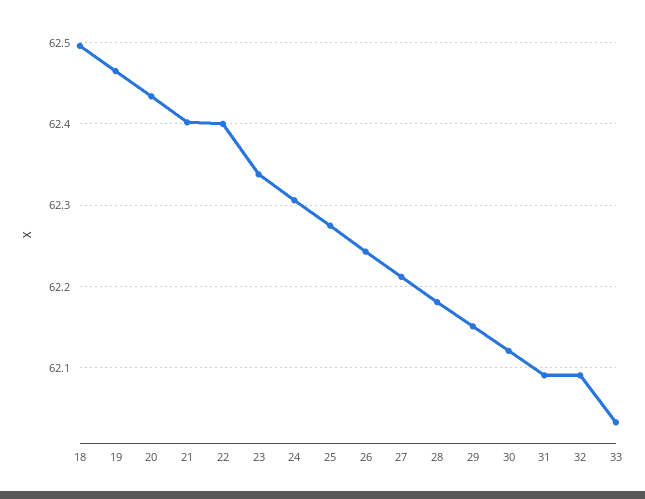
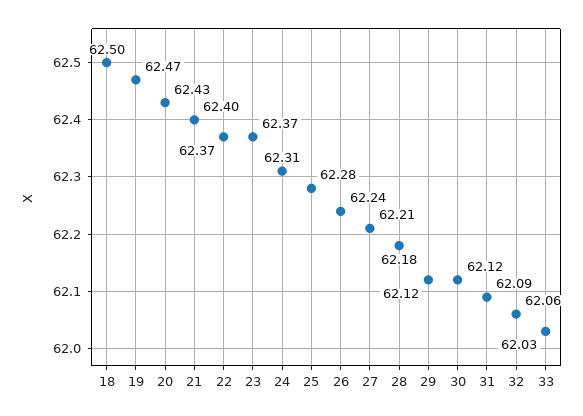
22: 62.4 -> 62.37
23: 62.34 -> 62.37
29: 62.15 -> 62.12
32: 62.09 -> 62.06

